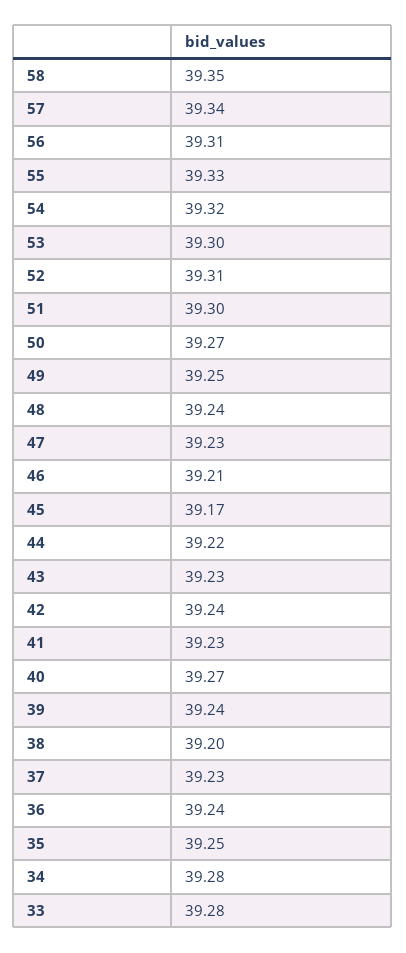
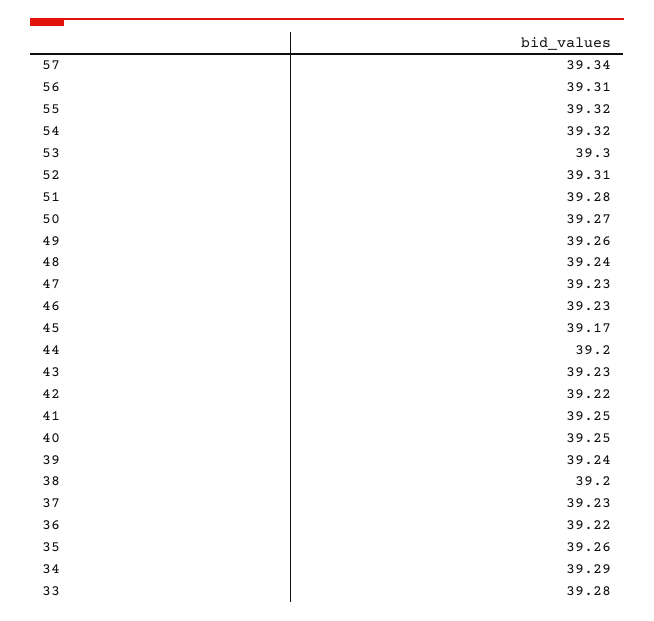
58: 39.35 -> none
55: 39.33 -> 39.32
51: 39.3 -> 39.28
49: 39.25 -> 39.26
46: 39.21 -> 39.23
44: 39.22 -> 39.2
42: 39.24 -> 39.22
41: 39.23 -> 39.25
40: 39.27 -> 39.25
36: 39.24 -> 39.22
35: 39.25 -> 39.26
34: 39.28 -> 39.29

